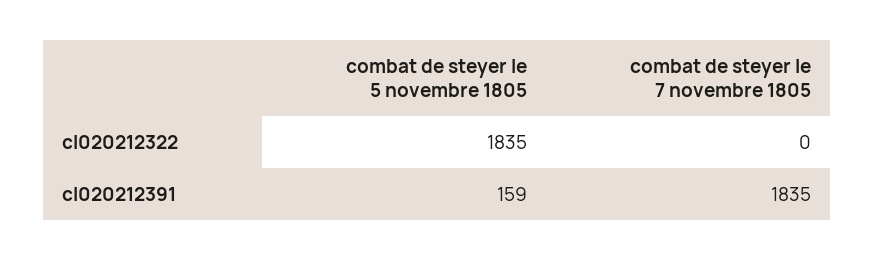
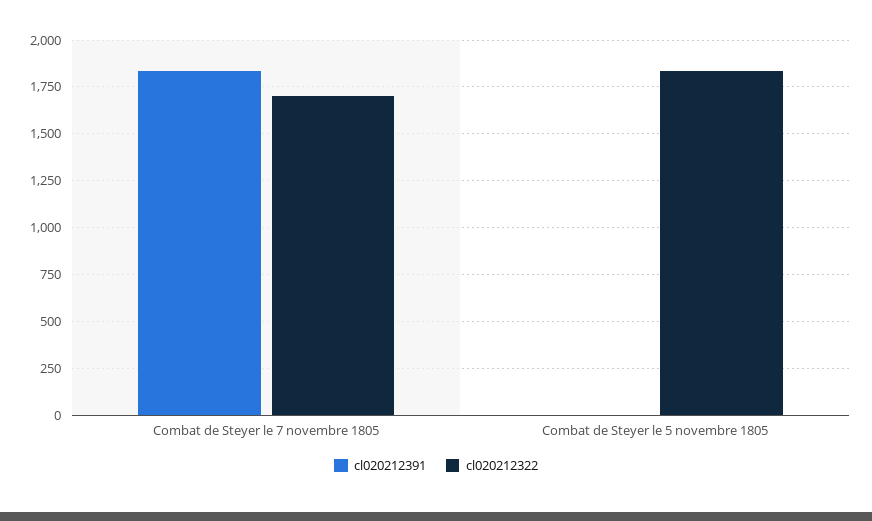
cl020212322, combat de steyer le 7 novembre 1805: 0 -> 1700
cl020212391, combat de steyer le 5 novembre 1805: 159 -> 0

